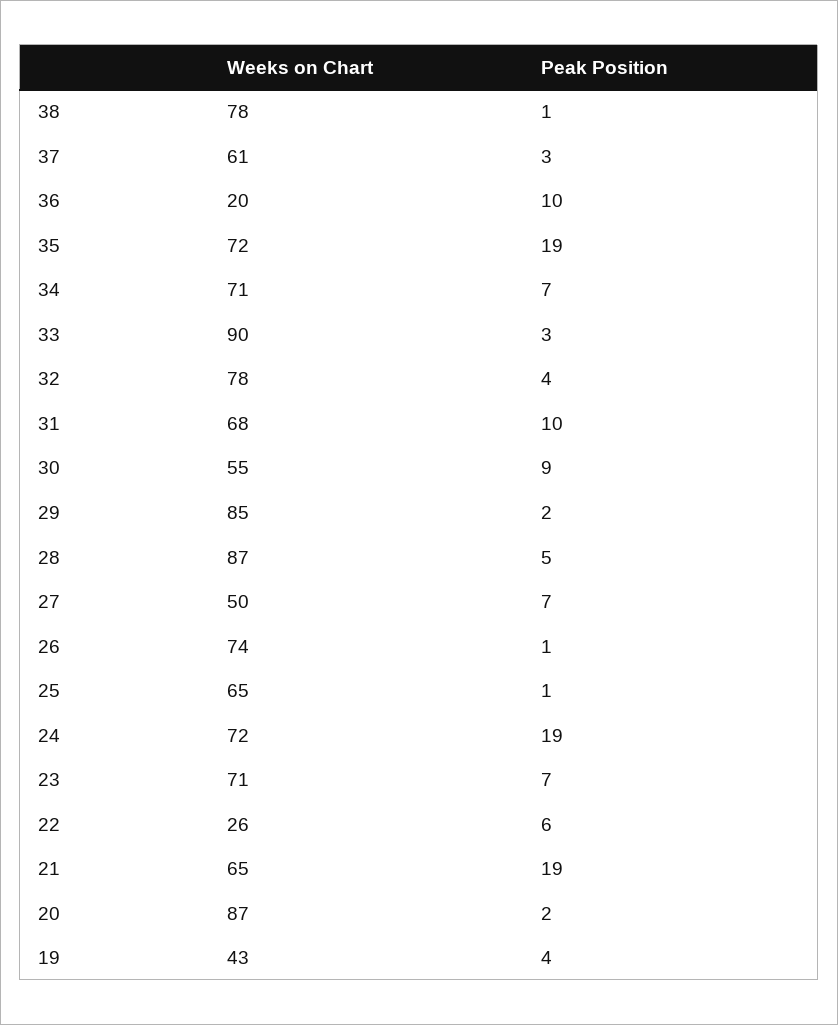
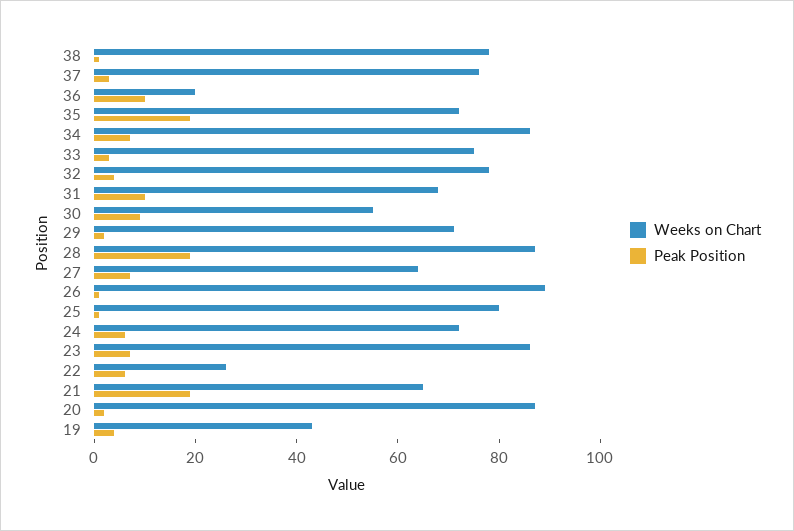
Weeks on Chart, 37: 61 -> 75
Weeks on Chart, 34: 71 -> 85
Weeks on Chart, 33: 90 -> 75
Weeks on Chart, 29: 85 -> 70
Peak Position, 28: 5 -> 20
Weeks on Chart, 27: 50 -> 65
Weeks on Chart, 26: 74 -> 90
Weeks on Chart, 25: 65 -> 80
Peak Position, 24: 19 -> 5
Weeks on Chart, 23: 71 -> 85

